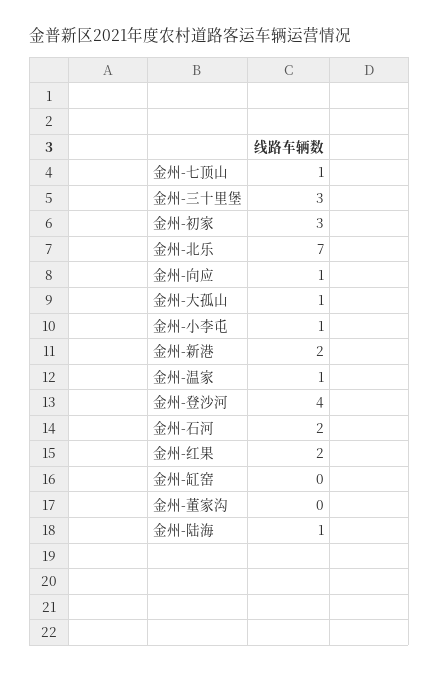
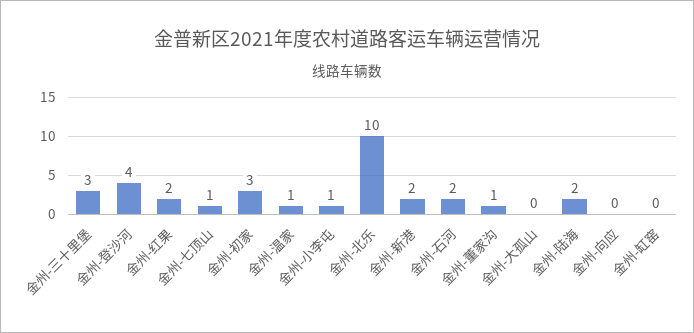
金州-北乐: 7 -> 10
金州-向应: 1 -> 0
金州-大孤山: 1 -> 0
金州-董家沟: 0 -> 1
金州-陆海: 1 -> 2

